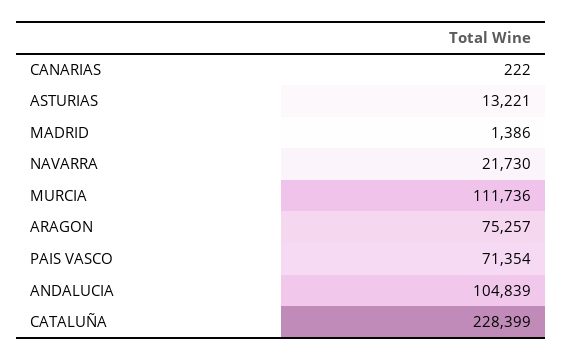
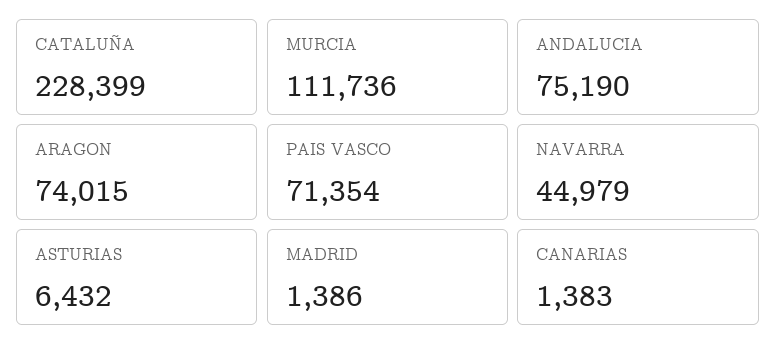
CANARIAS: 222 -> 1383
ASTURIAS: 13221 -> 6432
NAVARRA: 21730 -> 44979
ARAGON: 75257 -> 74015
ANDALUCIA: 104839 -> 75190

